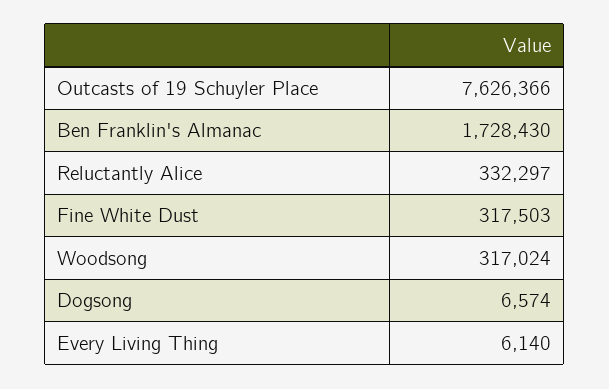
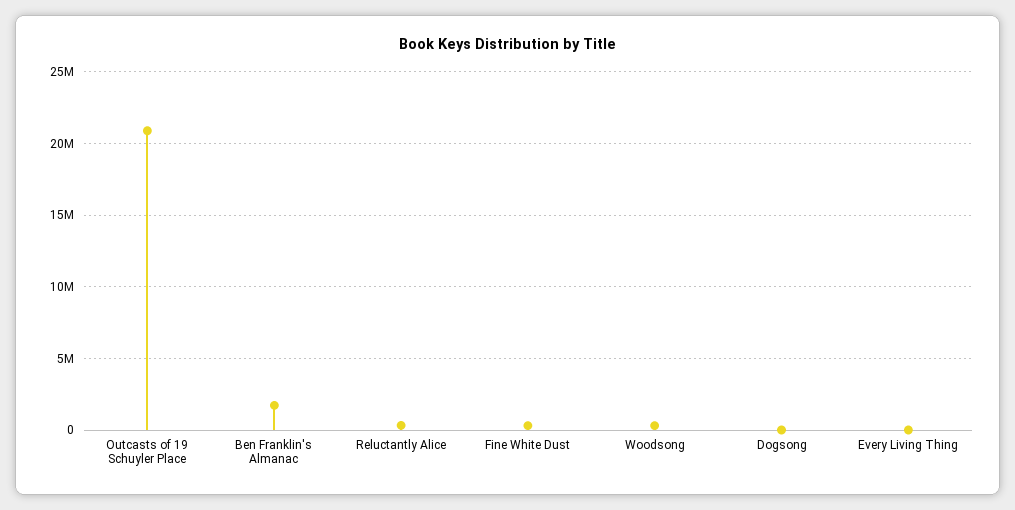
Outcasts of 19 Schuyler Place: 7626366 -> 21000000

